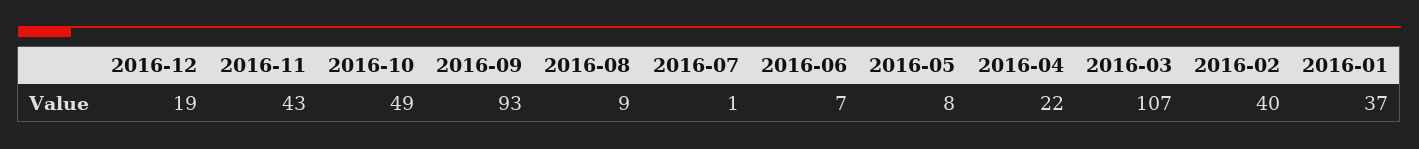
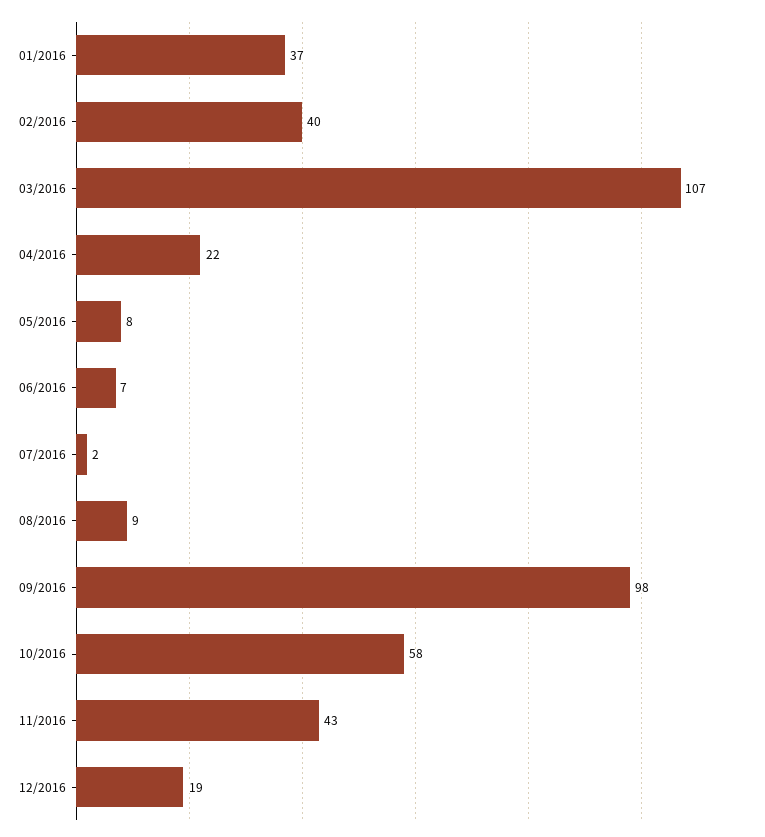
2016-10: 49 -> 58
2016-09: 93 -> 98
2016-07: 1 -> 2

